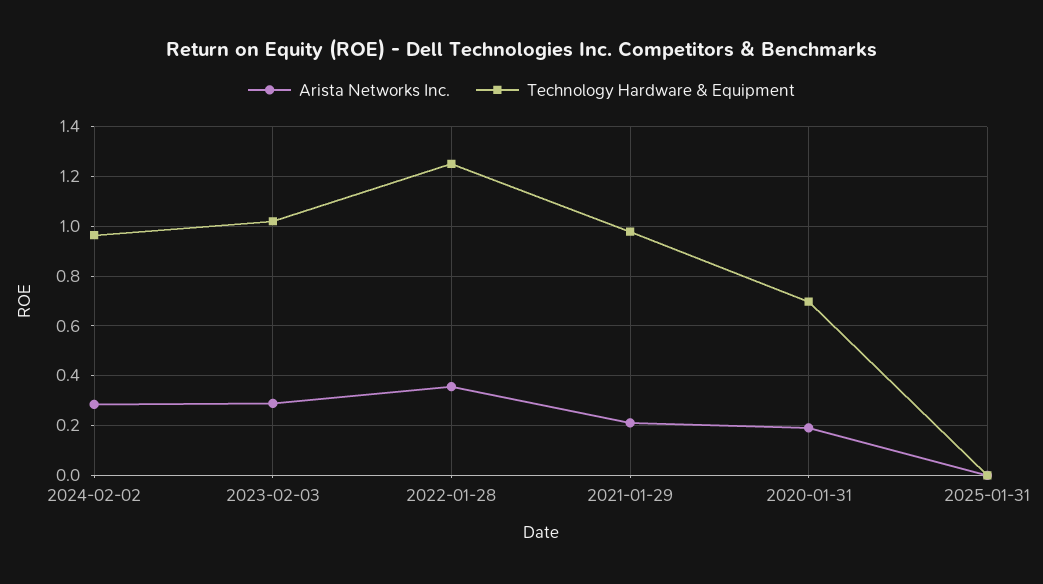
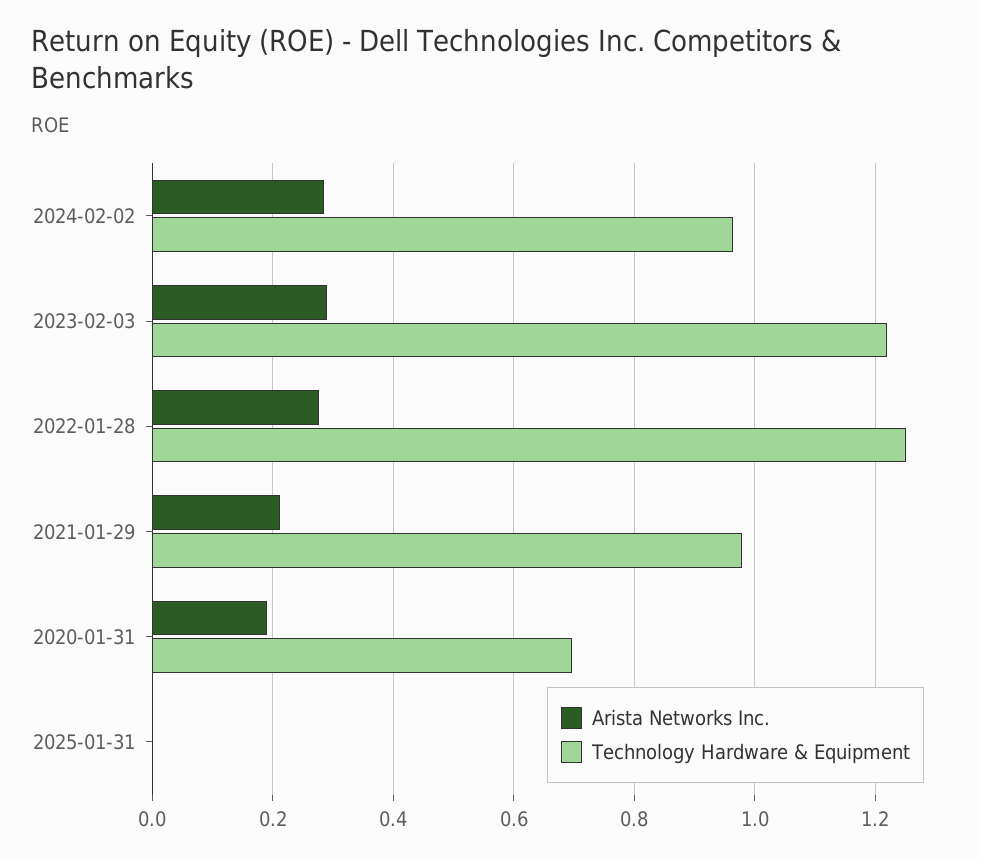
Technology Hardware & Equipment, 2023-02-03: 1.025 -> 1.22
Arista Networks Inc., 2022-01-28: 0.35 -> 0.28

